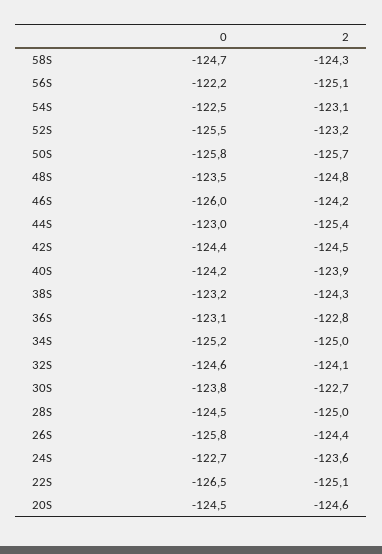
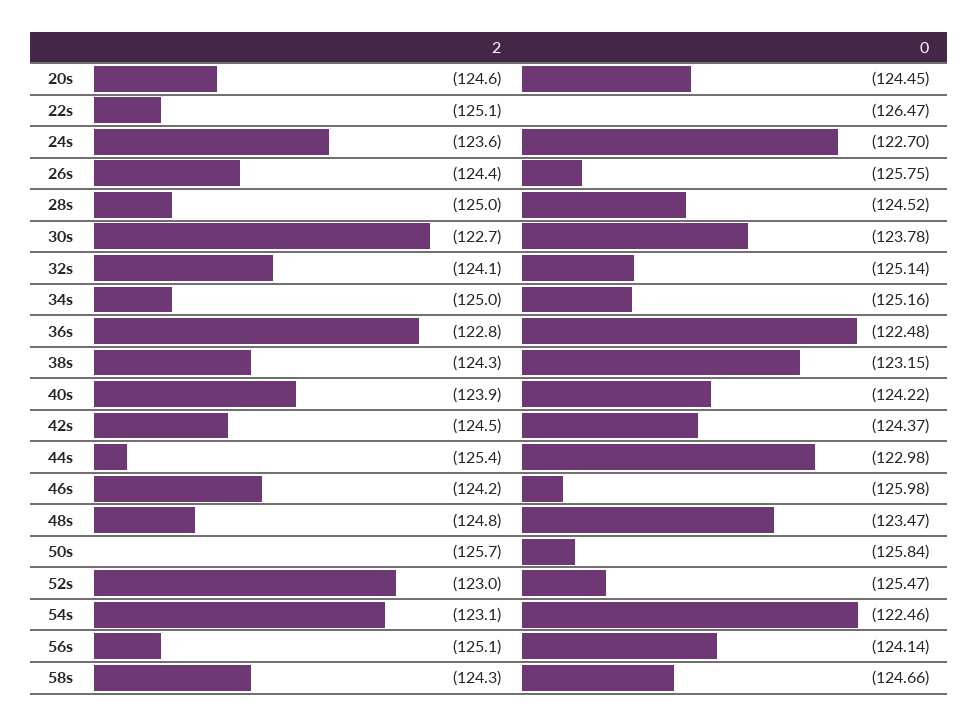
0, 56S: -122.2 -> -124.14
2, 52S: -123.2 -> -123
0, 36S: -123.1 -> -122.48
0, 32S: -124.6 -> -125.14

